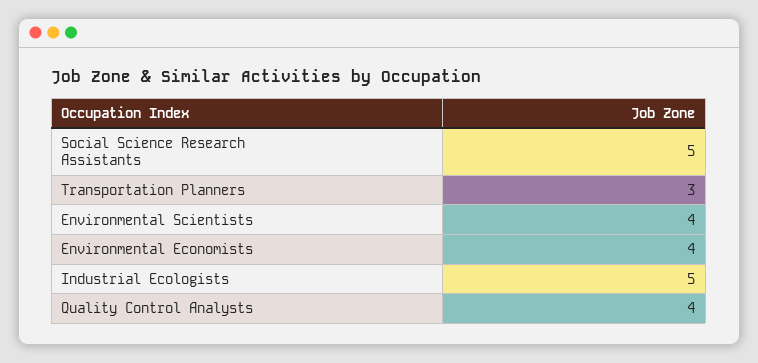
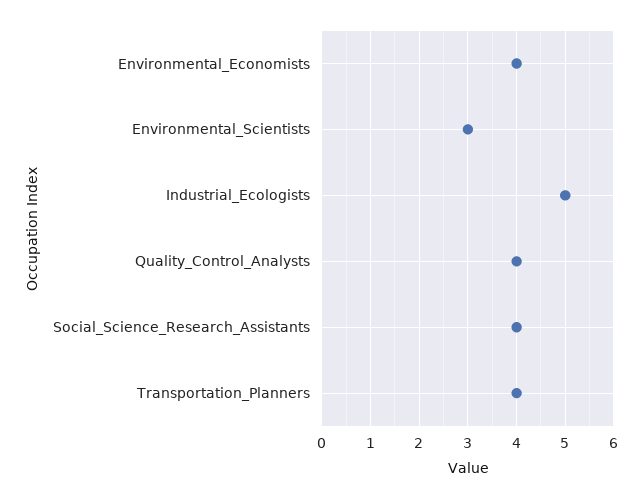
Social Science Research Assistants: 5 -> 4
Transportation Planners: 3 -> 4
Environmental Scientists: 4 -> 3

